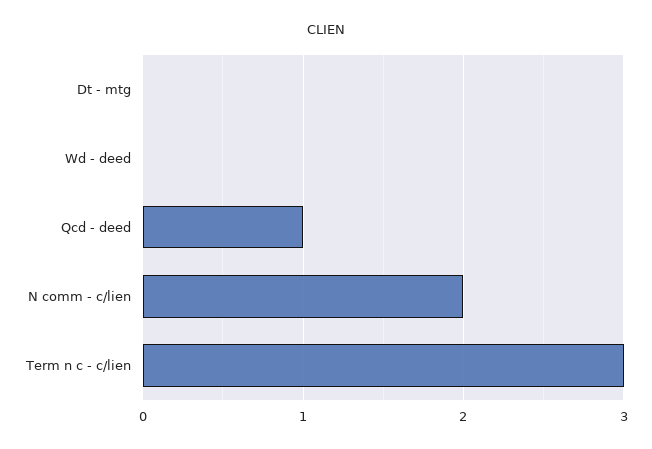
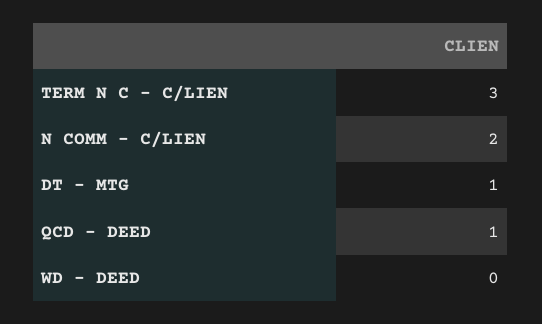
Dt - mtg: 0 -> 1

